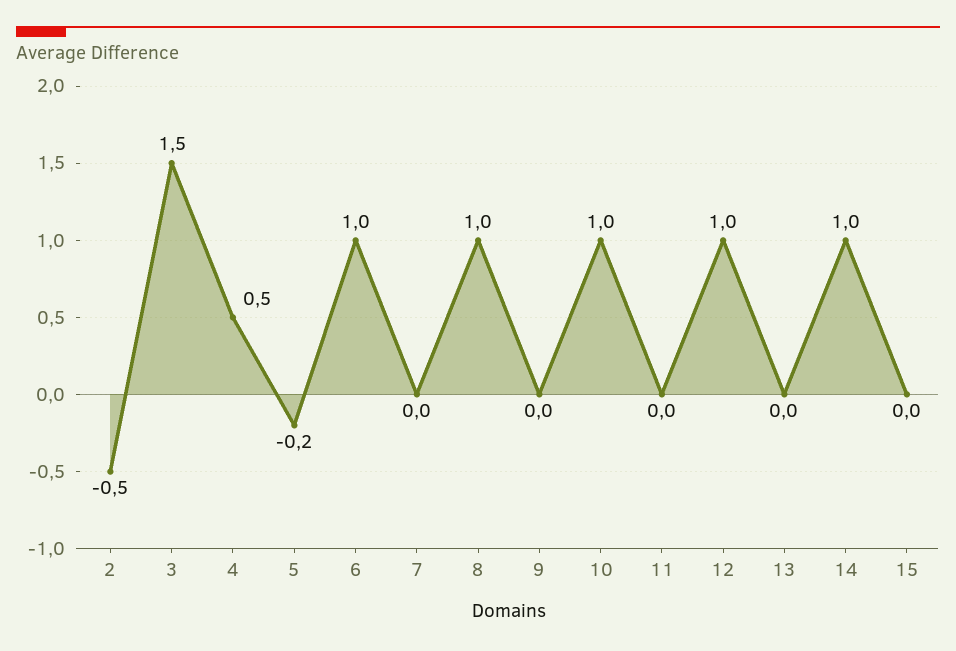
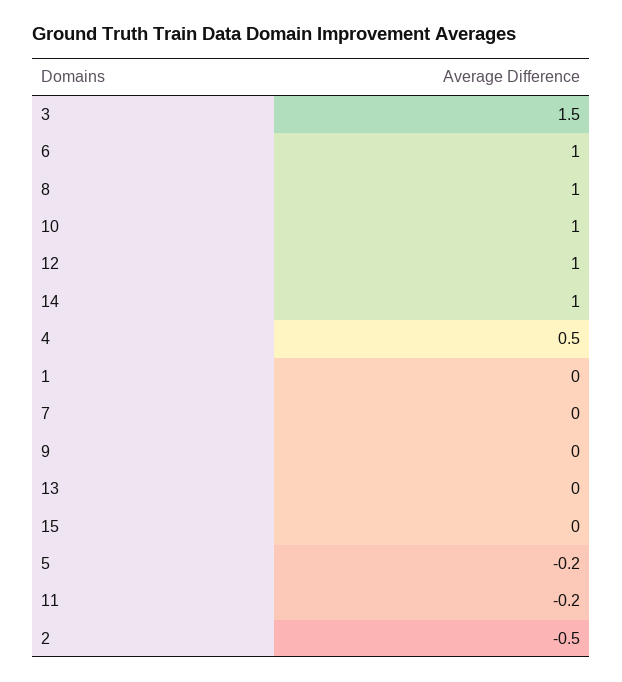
11: 0 -> -0.2
1: none -> 0

